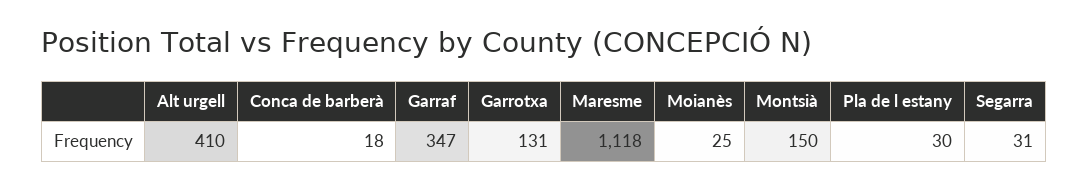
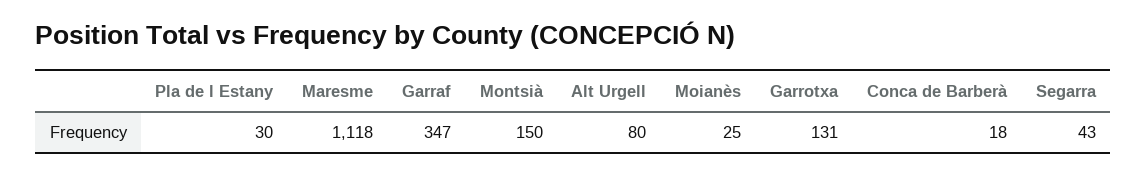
Alt urgell: 410 -> 80
Segarra: 31 -> 43

